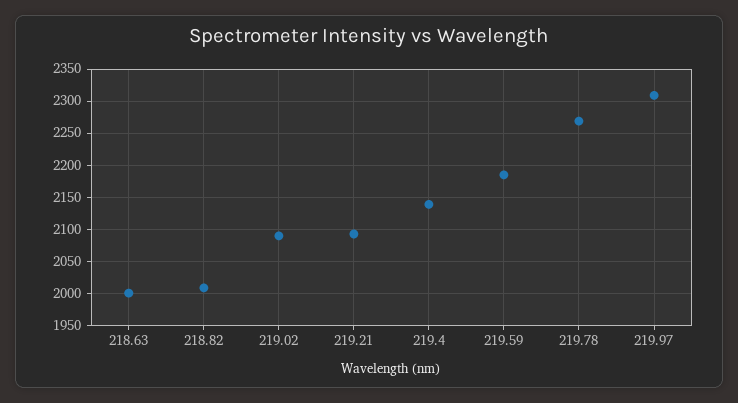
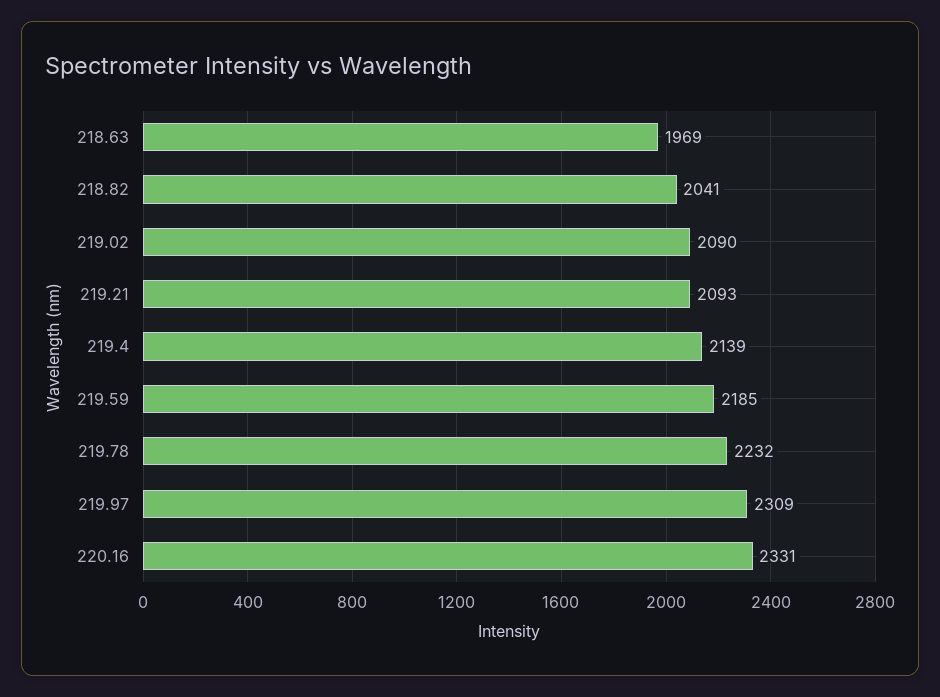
218.63: 2000 -> 1969
218.82: 2010 -> 2041
219.78: 2270 -> 2232
220.16: none -> 2331

